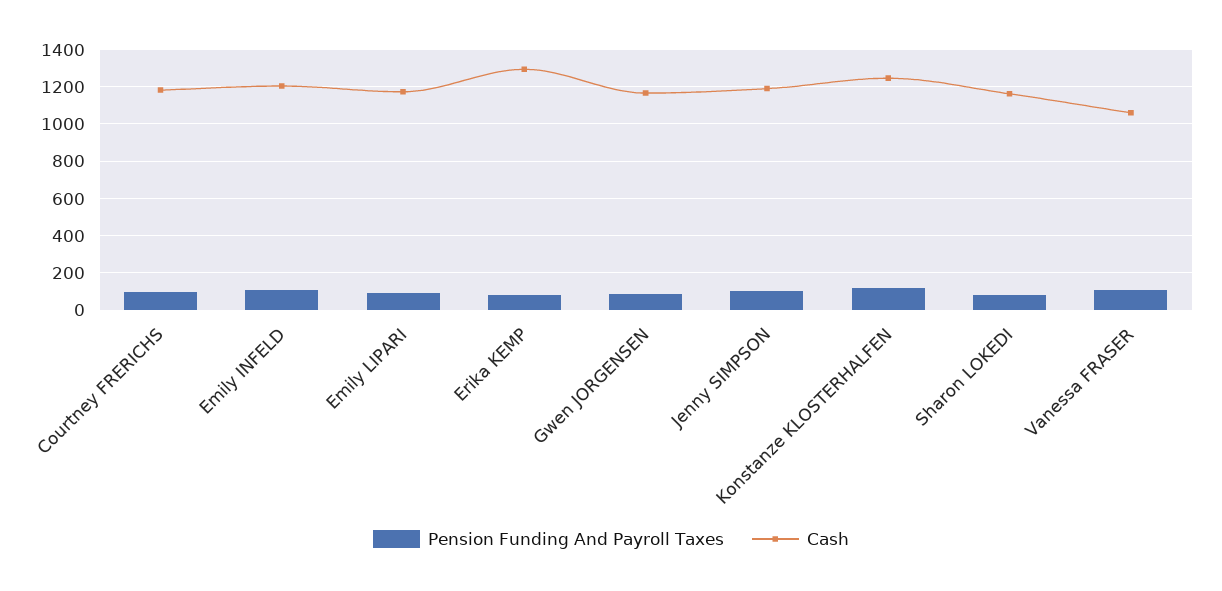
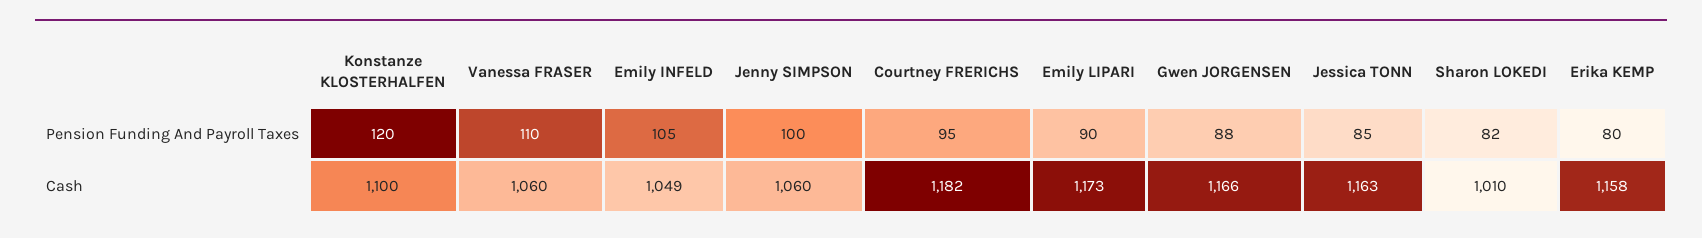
Cash, Emily INFELD: 1200 -> 1049
Cash, Erika KEMP: 1300 -> 1158
Cash, Jenny SIMPSON: 1200 -> 1060
Cash, Konstanze KLOSTERHALFEN: 1250 -> 1100
Cash, Sharon LOKEDI: 1150 -> 1010
Pension Funding And Payroll Taxes, Jessica TONN: none -> 85
Cash, Jessica TONN: none -> 1163

